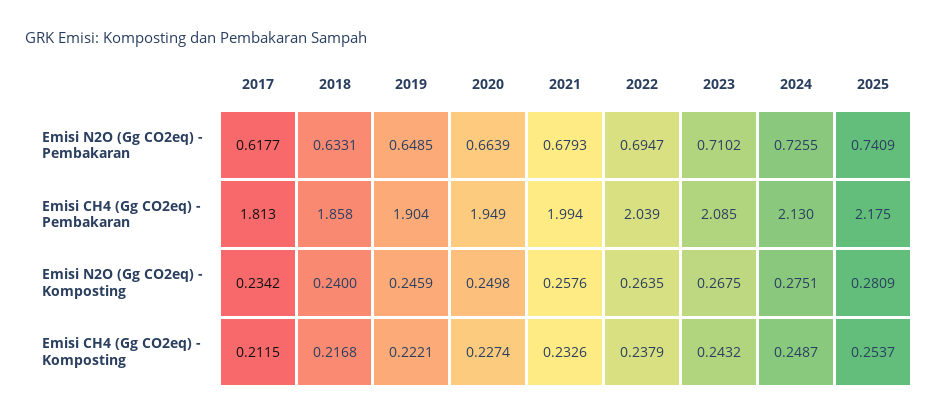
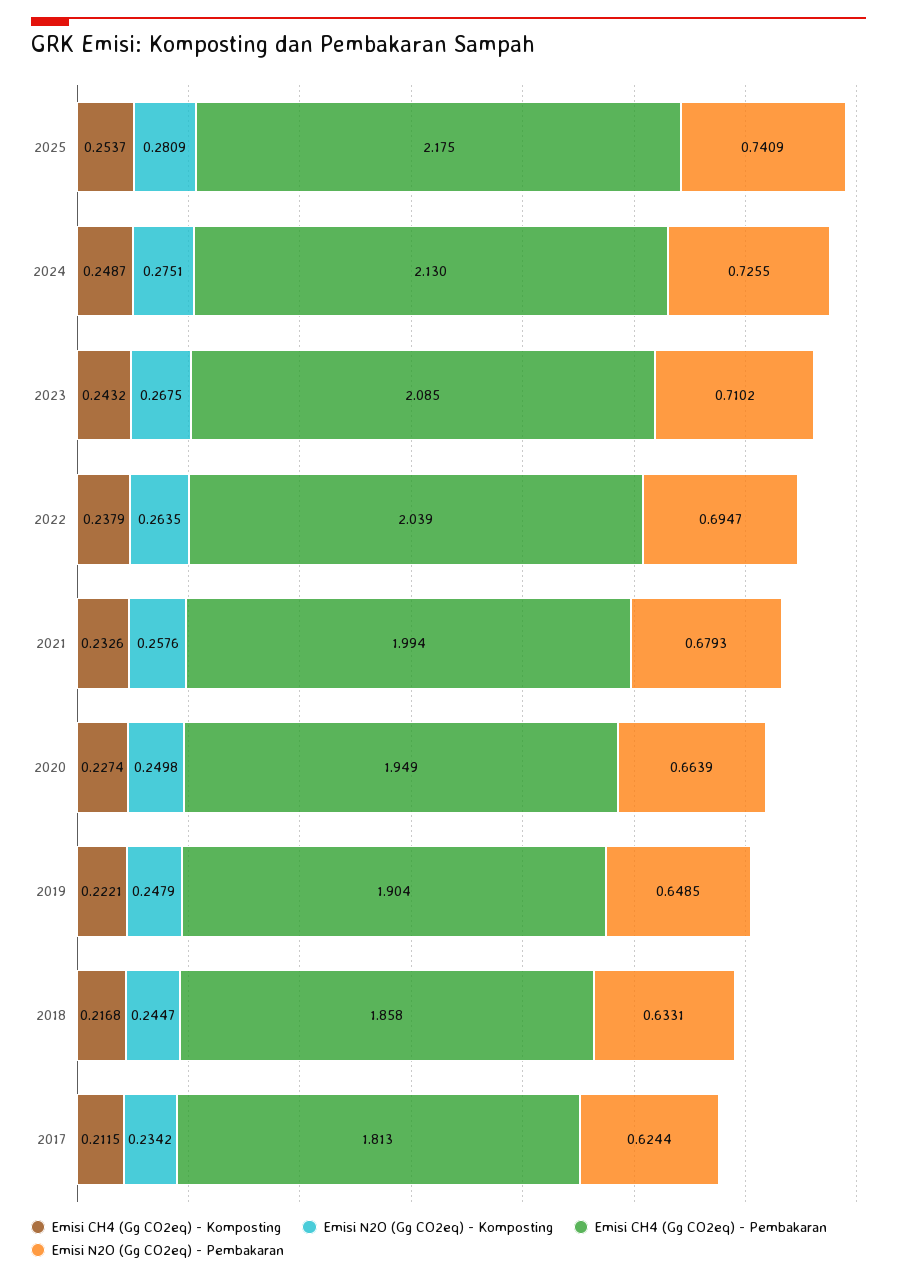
Emisi N2O (Gg CO2eq) - Pembakaran, 2017: 0.6177 -> 0.6244
Emisi N2O (Gg CO2eq) - Komposting, 2018: 0.24 -> 0.2447
Emisi N2O (Gg CO2eq) - Komposting, 2019: 0.2459 -> 0.2479

